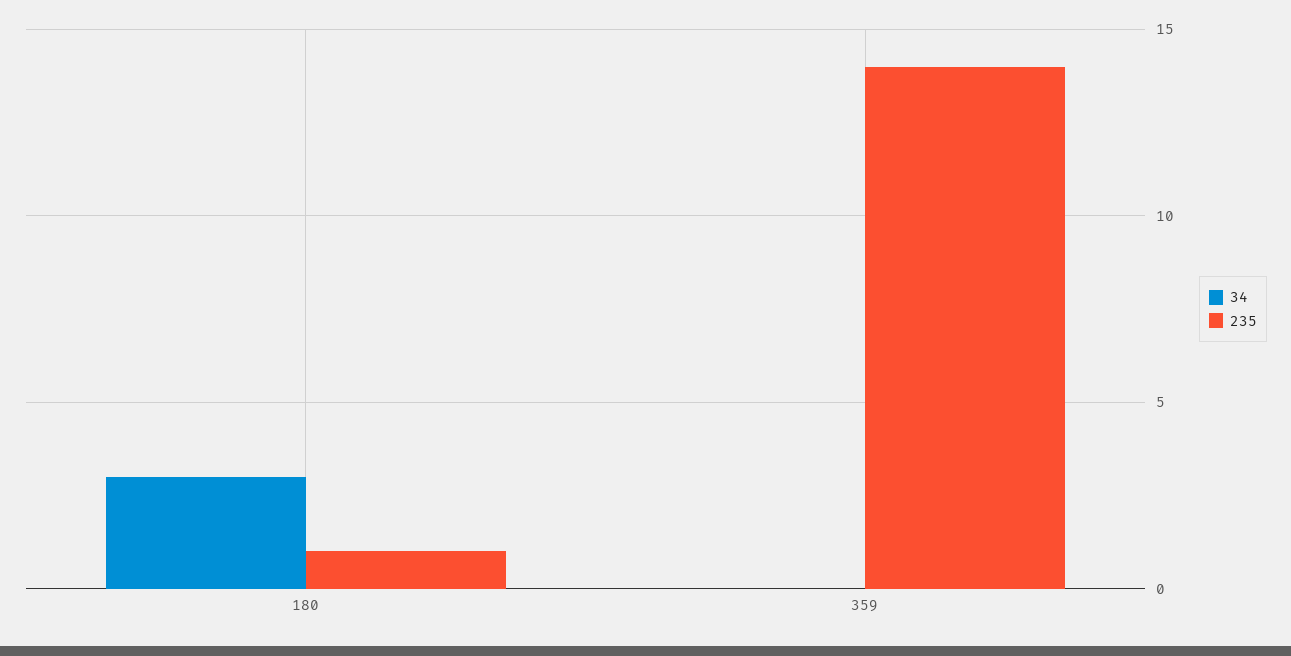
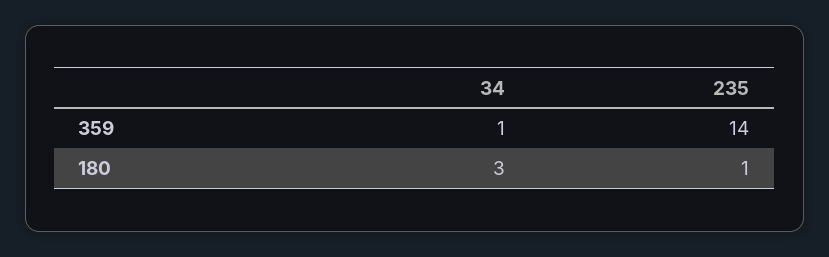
34, 359: 0 -> 1

